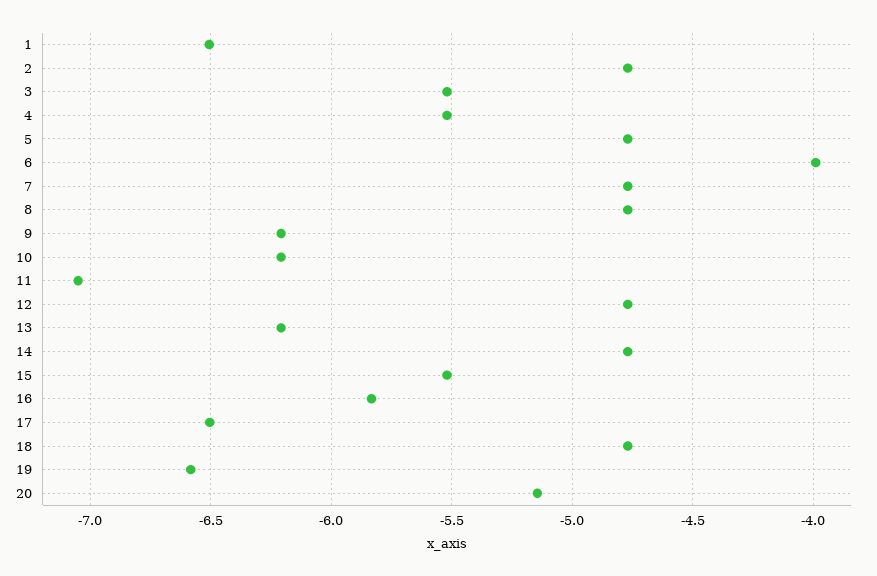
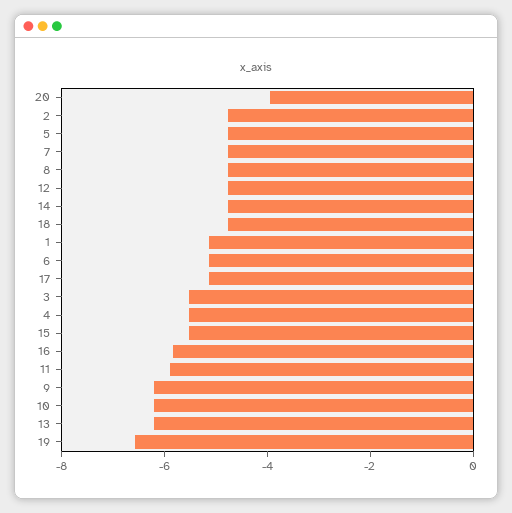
1: -6.5 -> -5
6: -4 -> -5
11: -7.05 -> -6
17: -6.5 -> -5
20: -5.15 -> -4

